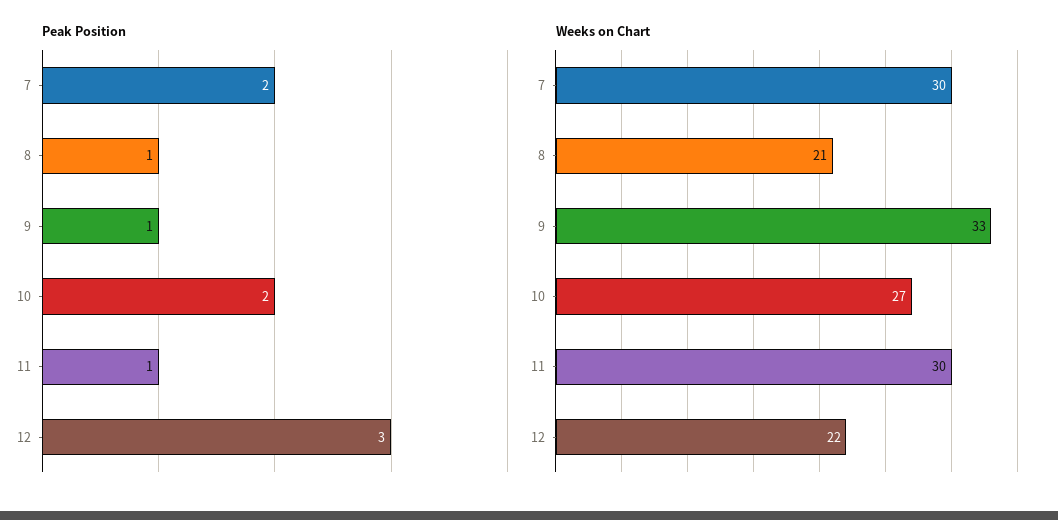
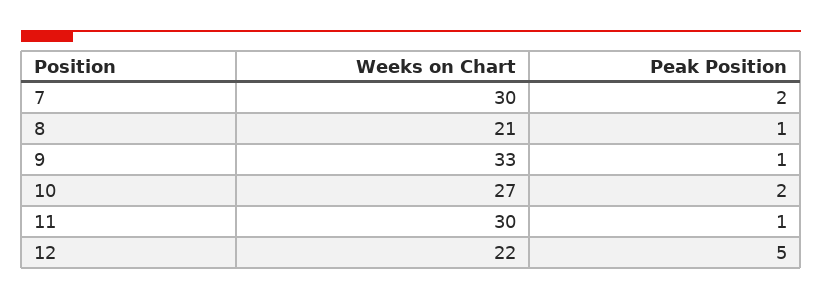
Peak Position, 12: 3 -> 5

